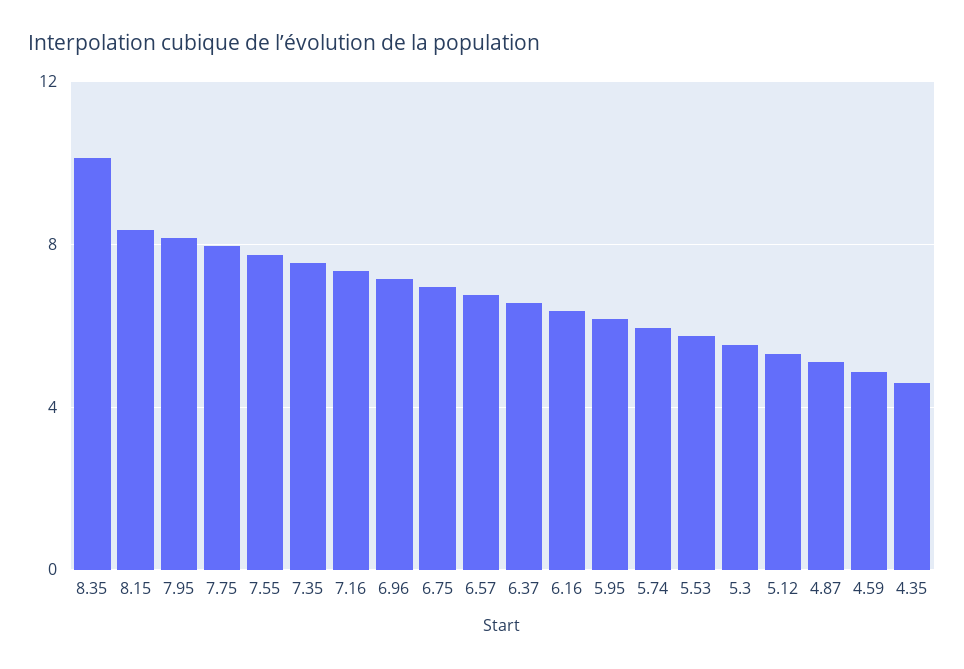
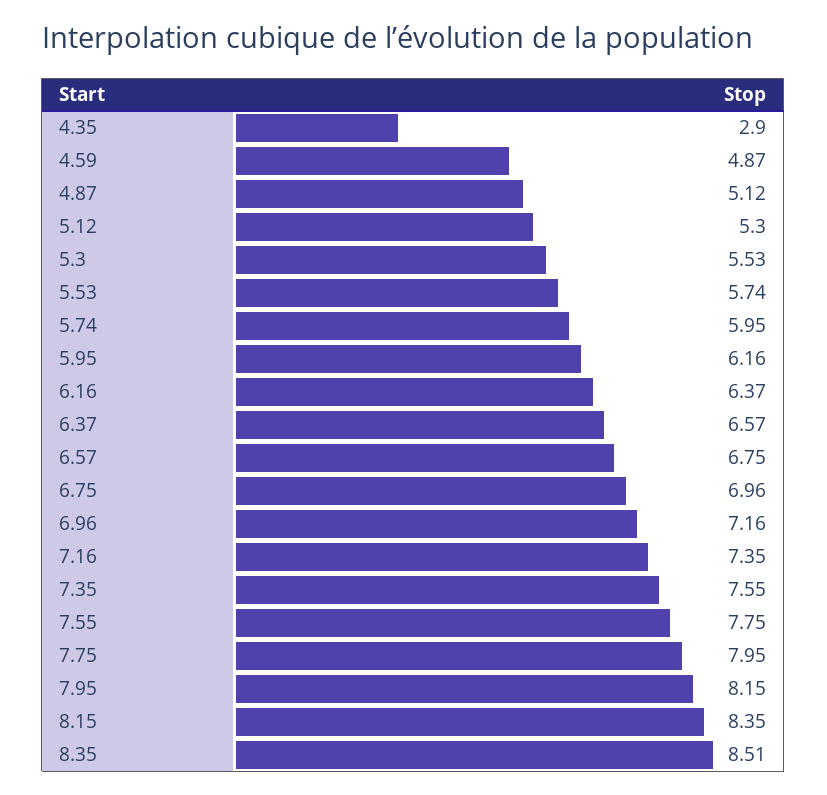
8.35: 10 -> 8.51
4.35: 4.5 -> 2.9

